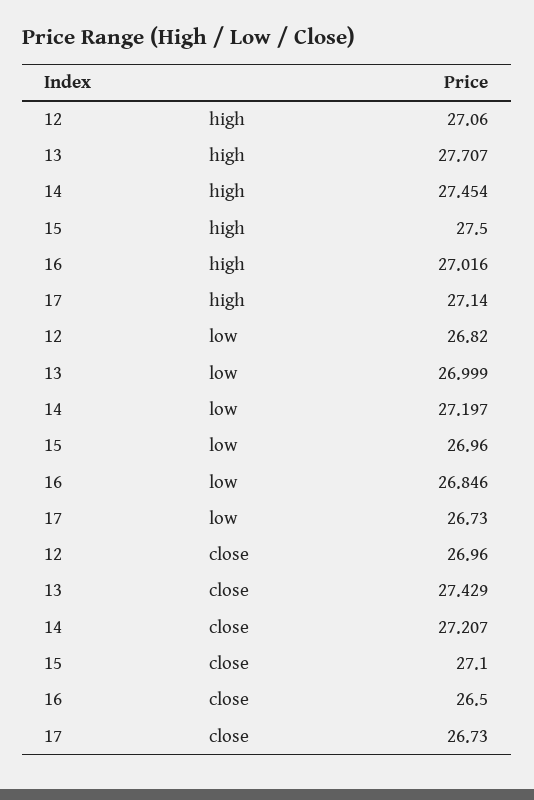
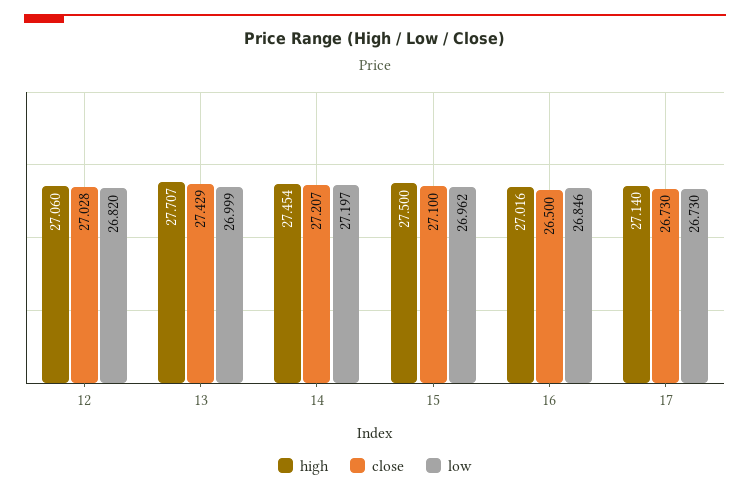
low, 15: 26.96 -> 26.962
close, 12: 26.96 -> 27.028

